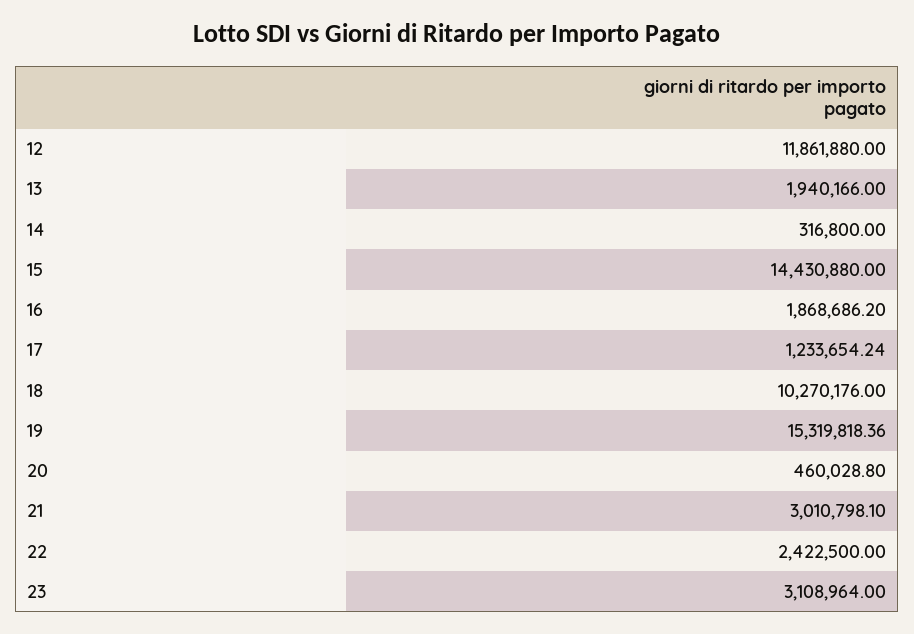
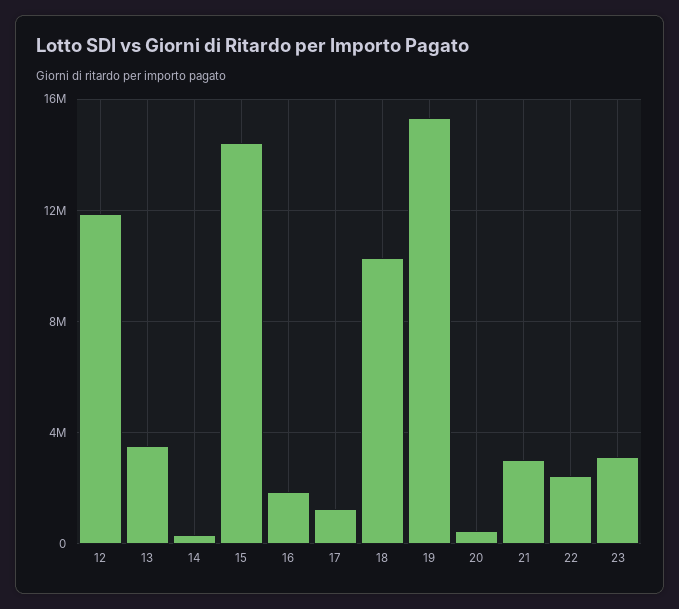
13: 1940166 -> 3500000

